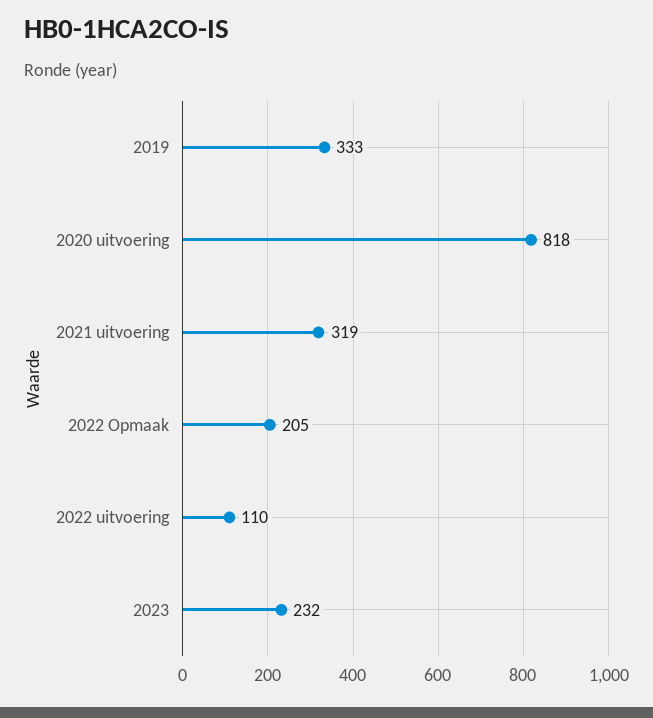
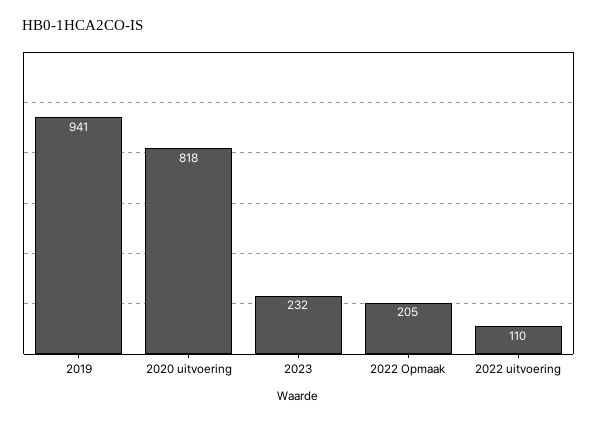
2019: 333 -> 941
2021 uitvoering: 319 -> none

